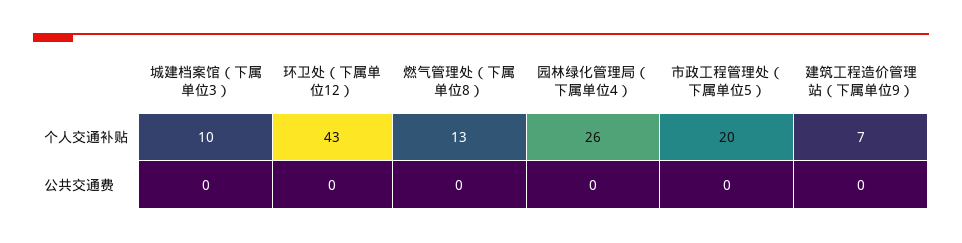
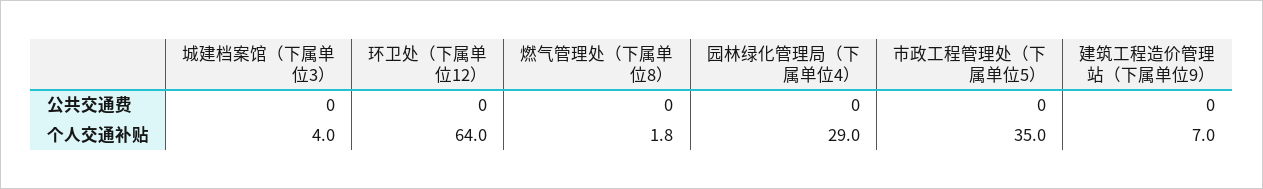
城建档案馆（下属单位3）, 个人交通补贴: 10 -> 4
环卫处（下属单位12）, 个人交通补贴: 43 -> 64
燃气管理处（下属单位8）, 个人交通补贴: 13 -> 1.8
园林绿化管理局（下属单位4）, 个人交通补贴: 26 -> 29
市政工程管理处（下属单位5）, 个人交通补贴: 20 -> 35

